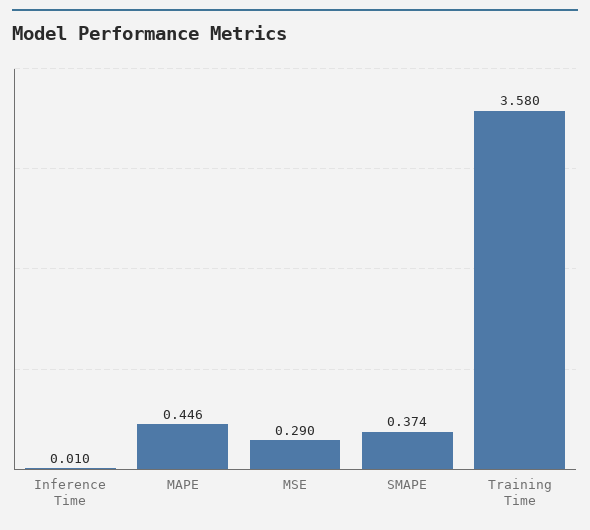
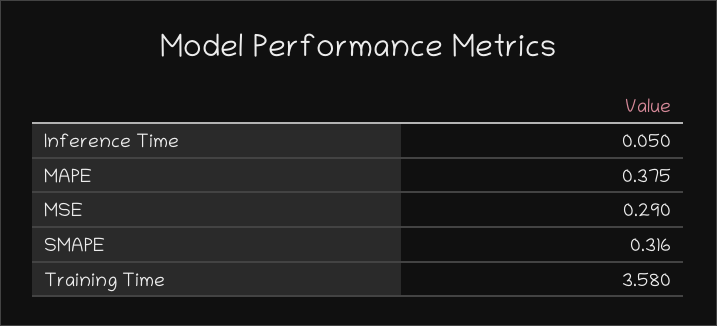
Inference Time: 0.01 -> 0.05
MAPE: 0.446 -> 0.375
SMAPE: 0.374 -> 0.316

